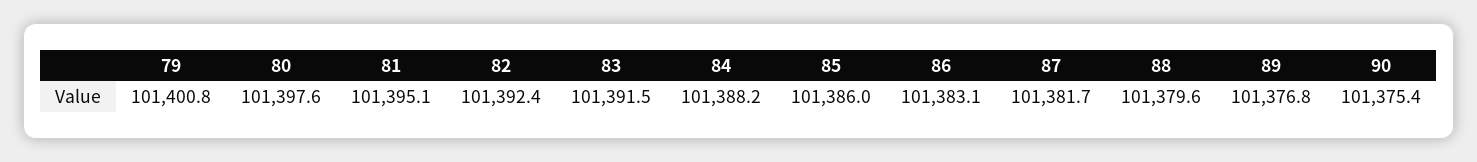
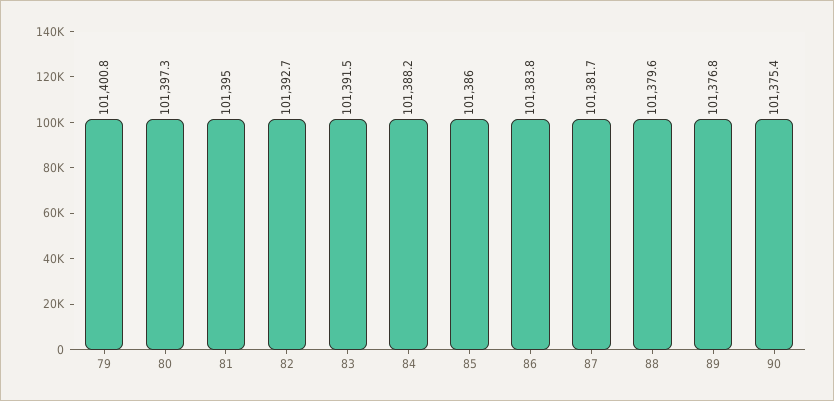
80: 101397.6 -> 101397.3
81: 101395.1 -> 101395
82: 101392.4 -> 101392.7
86: 101383.1 -> 101383.8

